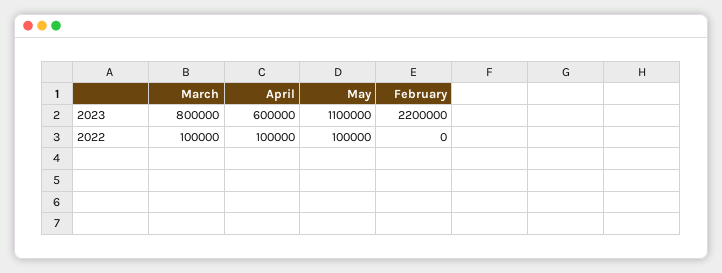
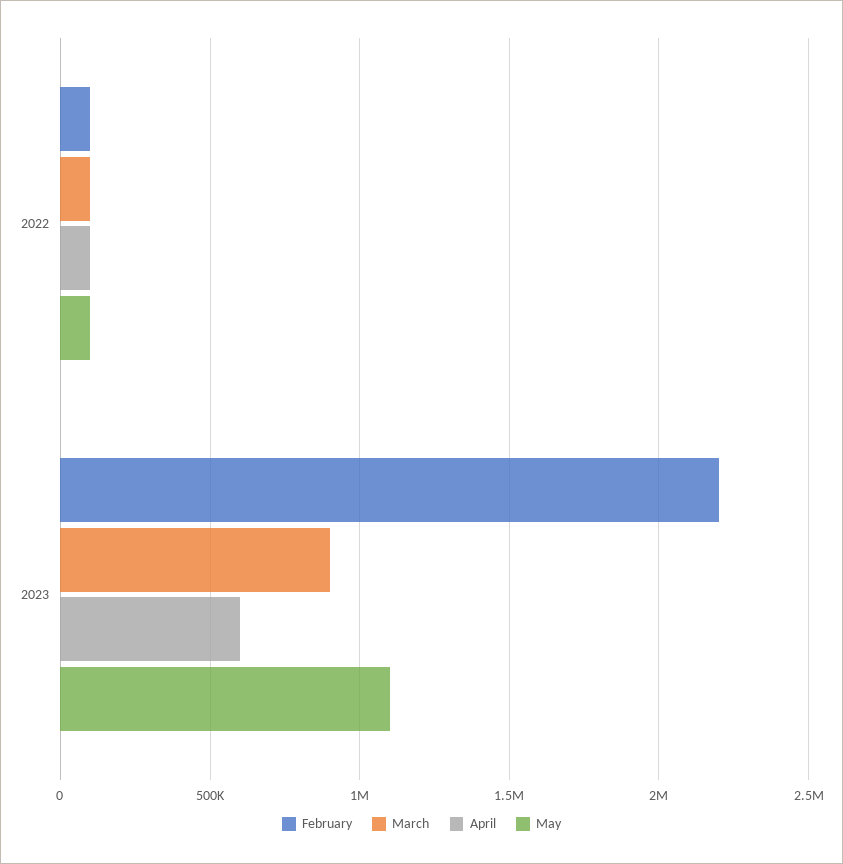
March, 2023: 800000 -> 900000
February, 2022: 0 -> 100000

